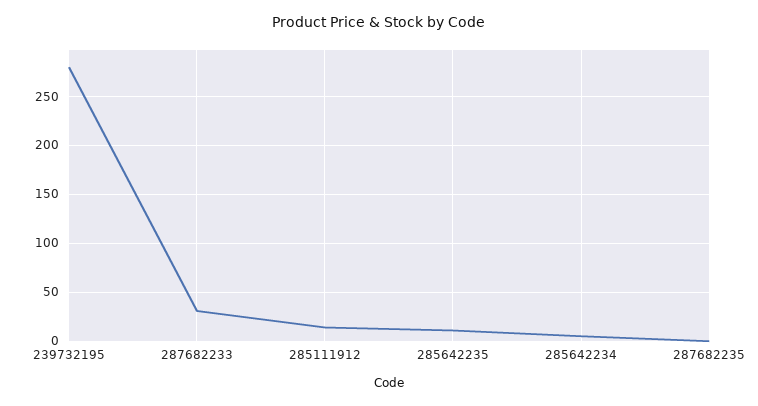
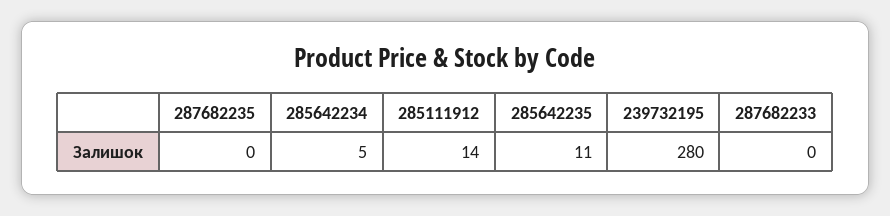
287682233: 30 -> 0

